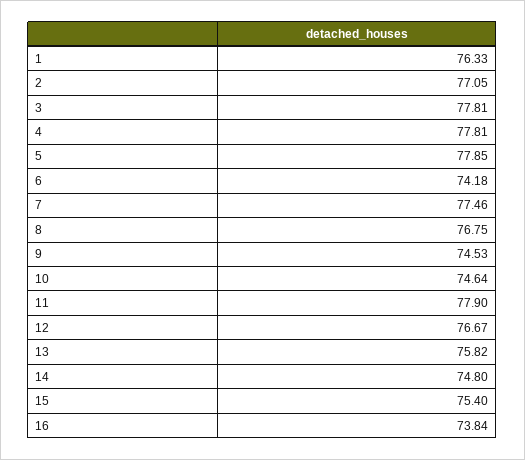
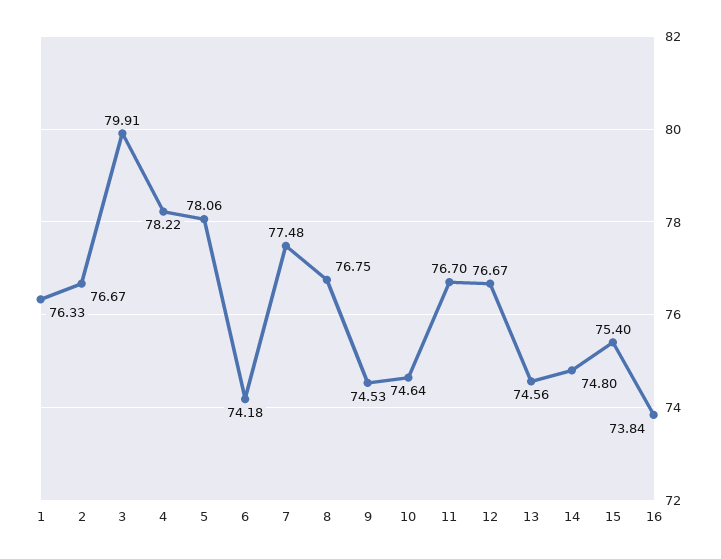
2: 77.05 -> 76.67
3: 77.81 -> 79.91
4: 77.81 -> 78.22
5: 77.85 -> 78.06
7: 77.46 -> 77.48
11: 77.9 -> 76.7
13: 75.82 -> 74.56

